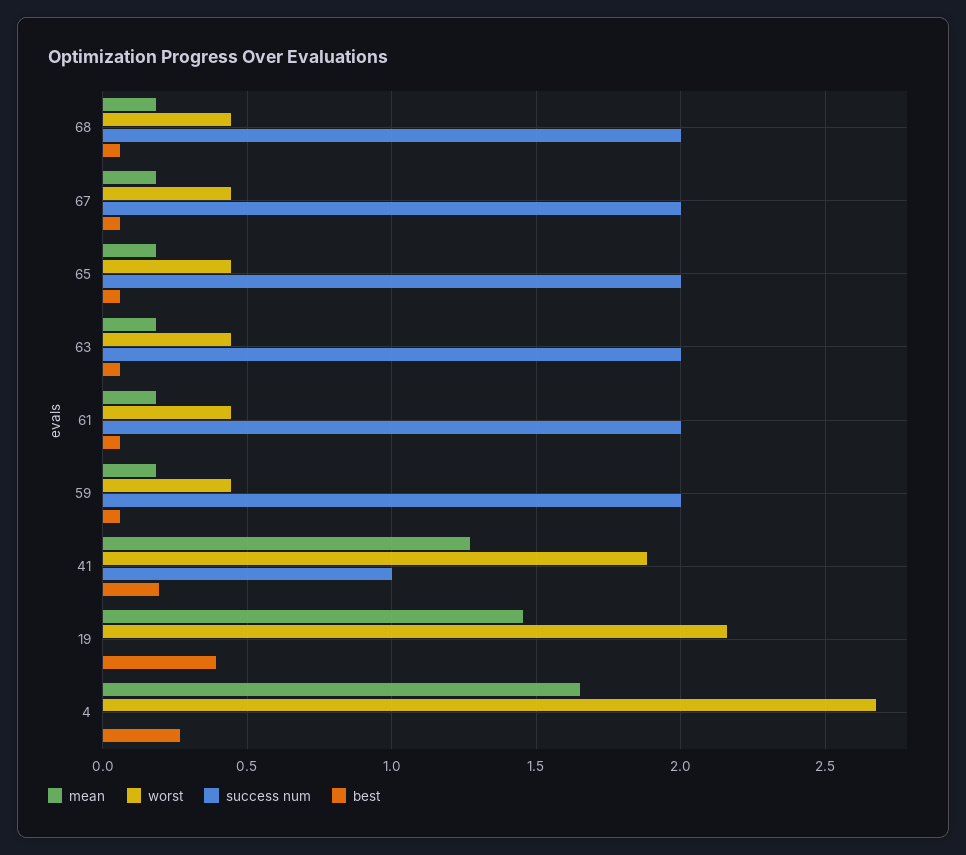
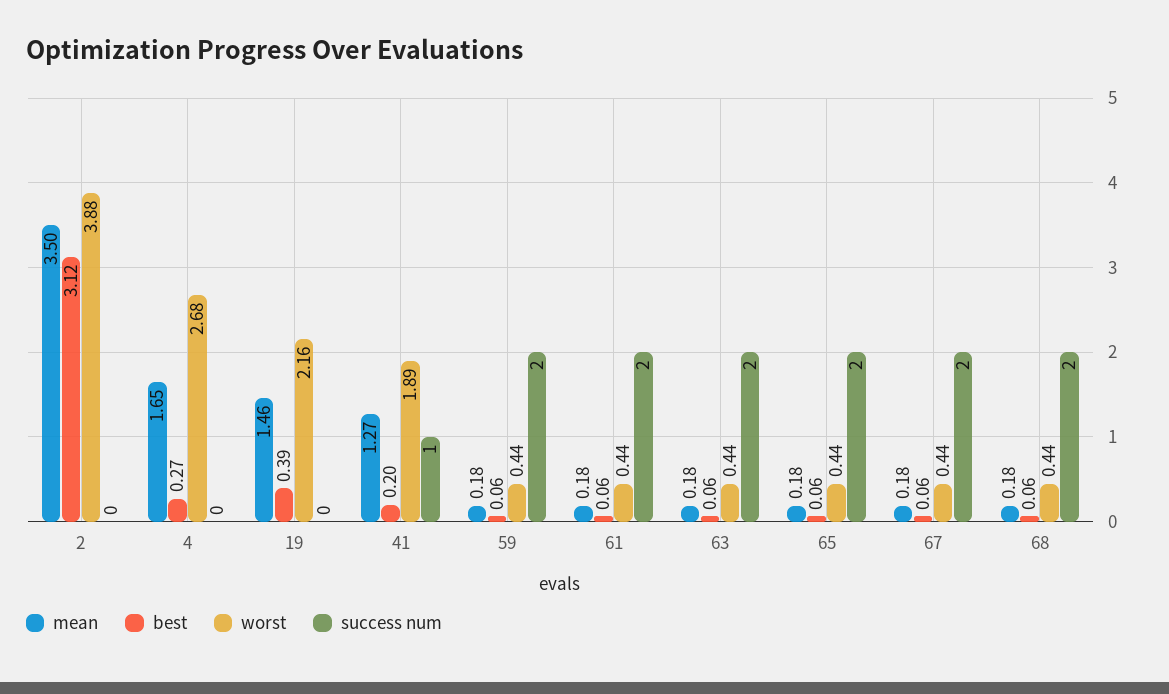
mean, 2: none -> 3.5
best, 2: none -> 3.12
worst, 2: none -> 3.88
success num, 2: none -> 0

